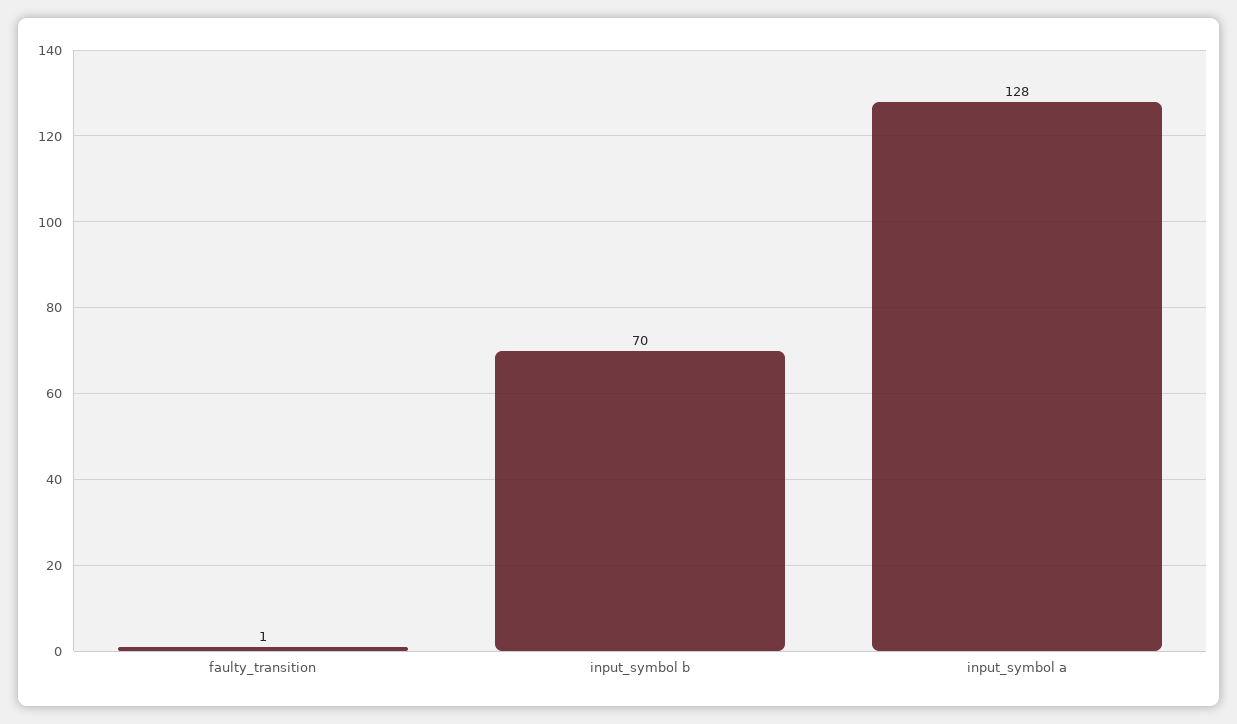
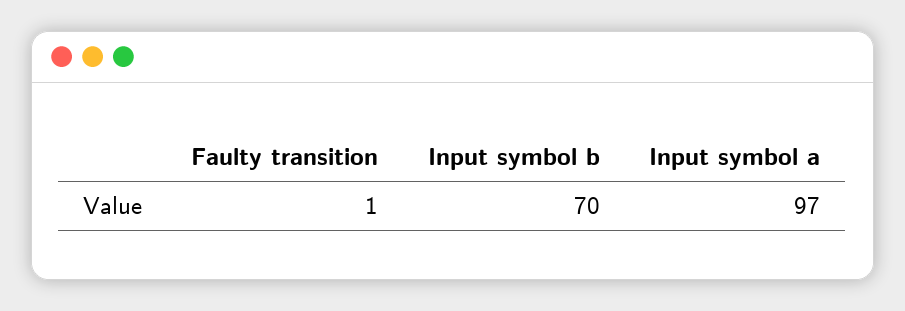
input_symbol a: 128 -> 97

